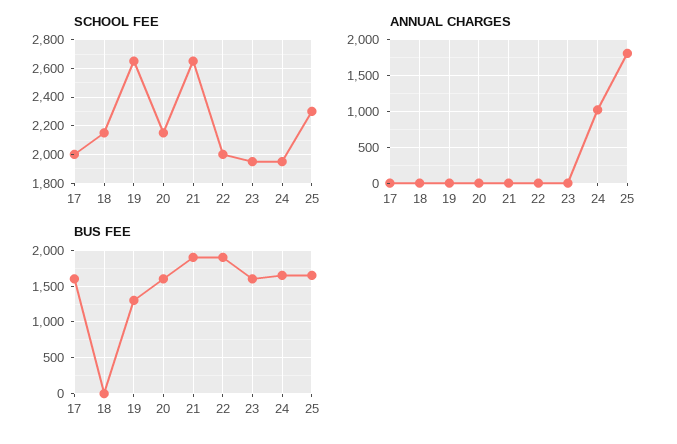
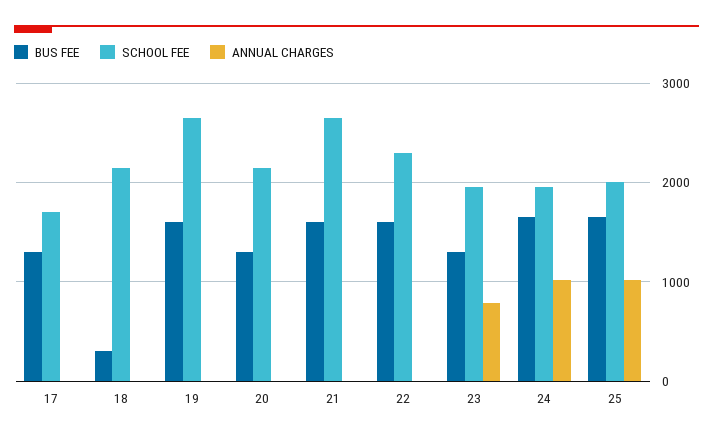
SCHOOL FEE, 17: 2000 -> 1700
SCHOOL FEE, 22: 2000 -> 2300
SCHOOL FEE, 25: 2300 -> 2000
ANNUAL CHARGES, 23: 0 -> 800
ANNUAL CHARGES, 25: 1800 -> 1000
BUS FEE, 17: 1600 -> 1300
BUS FEE, 18: 0 -> 300
BUS FEE, 19: 1300 -> 1600
BUS FEE, 20: 1600 -> 1300
BUS FEE, 21: 1900 -> 1600
BUS FEE, 22: 1900 -> 1600
BUS FEE, 23: 1600 -> 1300

